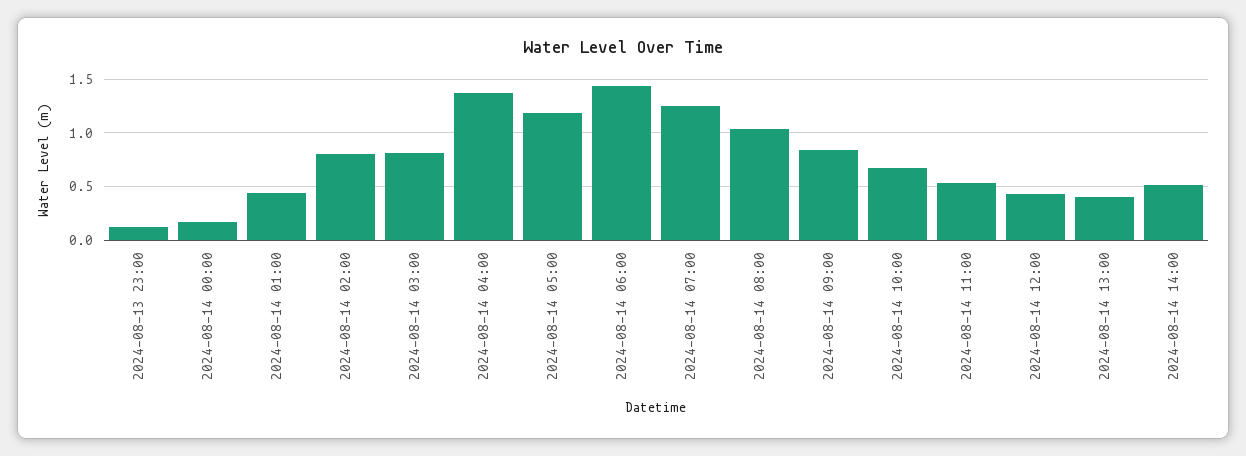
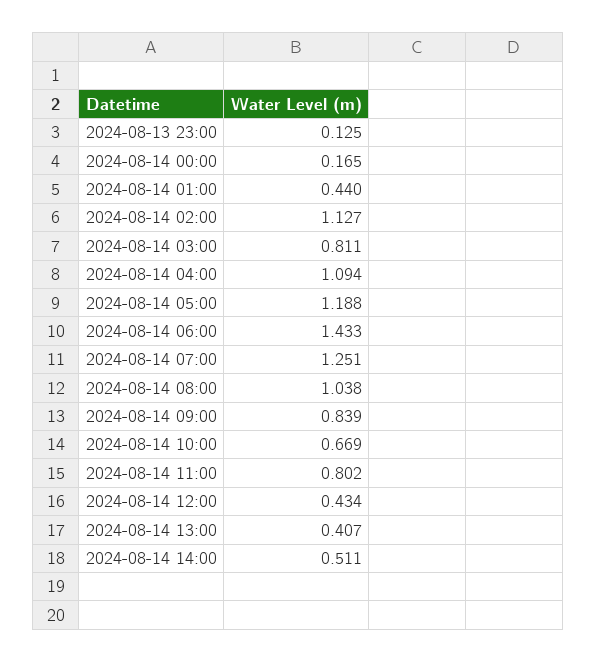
2024-08-14 02:00: 0.8 -> 1.127
2024-08-14 04:00: 1.4 -> 1.094
2024-08-14 11:00: 0.5 -> 0.802

